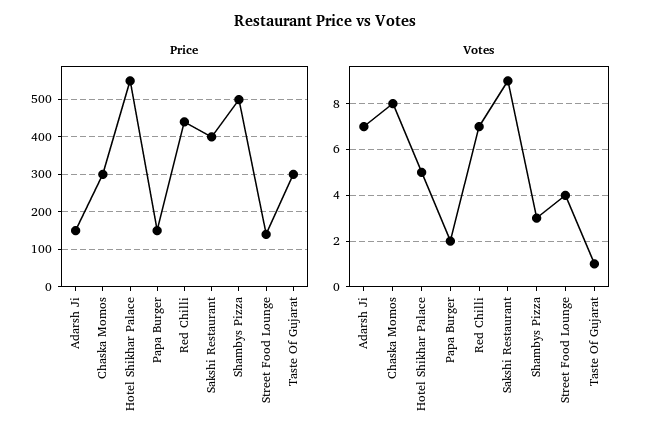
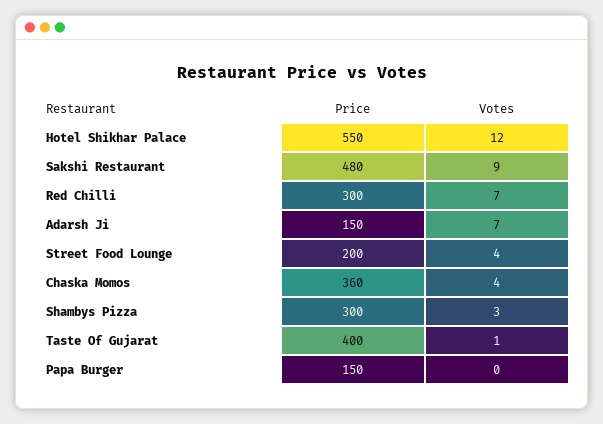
Price, Chaska Momos: 300 -> 360
Price, Red Chilli: 440 -> 300
Price, Sakshi Restaurant: 400 -> 480
Price, Shambys Pizza: 500 -> 300
Price, Street Food Lounge: 140 -> 200
Price, Taste Of Gujarat: 300 -> 400
Votes, Chaska Momos: 8 -> 4
Votes, Hotel Shikhar Palace: 5 -> 12
Votes, Papa Burger: 2 -> 0

